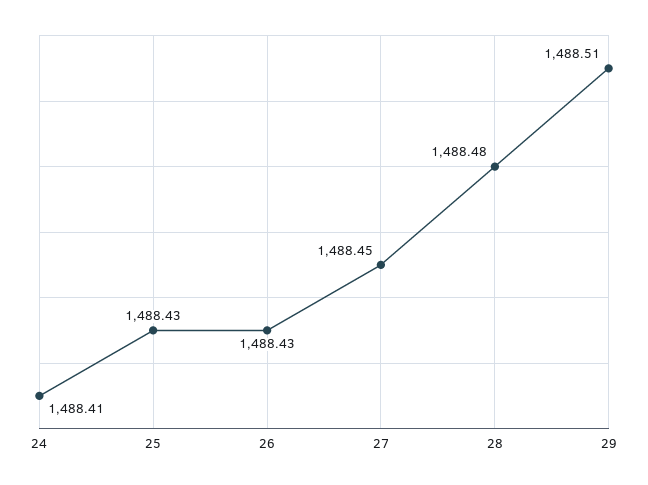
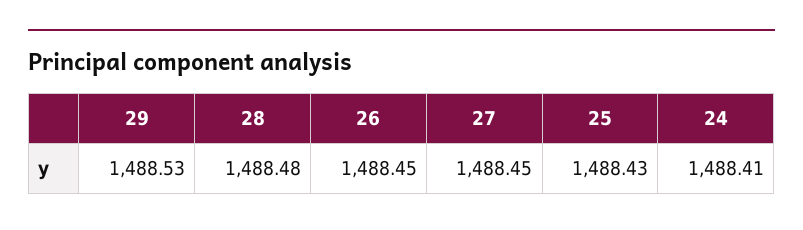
26: 1488.43 -> 1488.45
29: 1488.51 -> 1488.53

